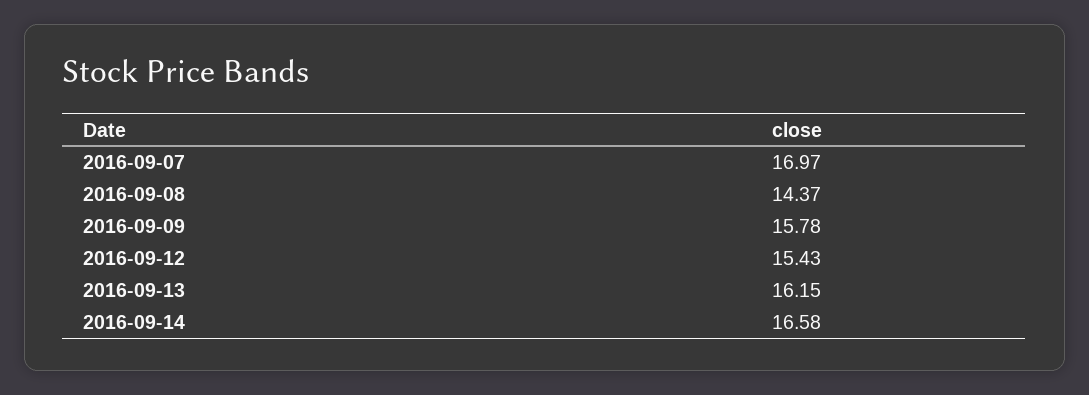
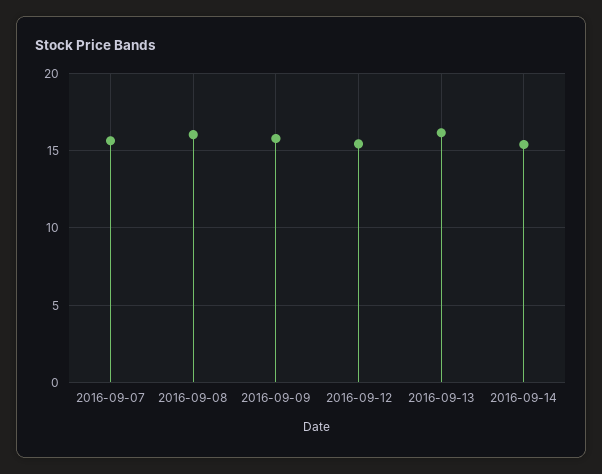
2016-09-07: 16.97 -> 15.5
2016-09-08: 14.37 -> 16
2016-09-14: 16.58 -> 15.5

